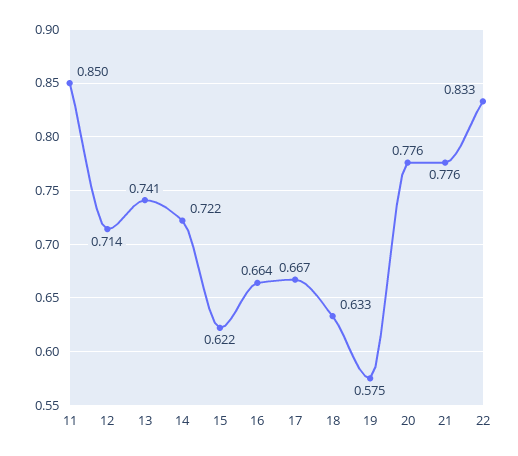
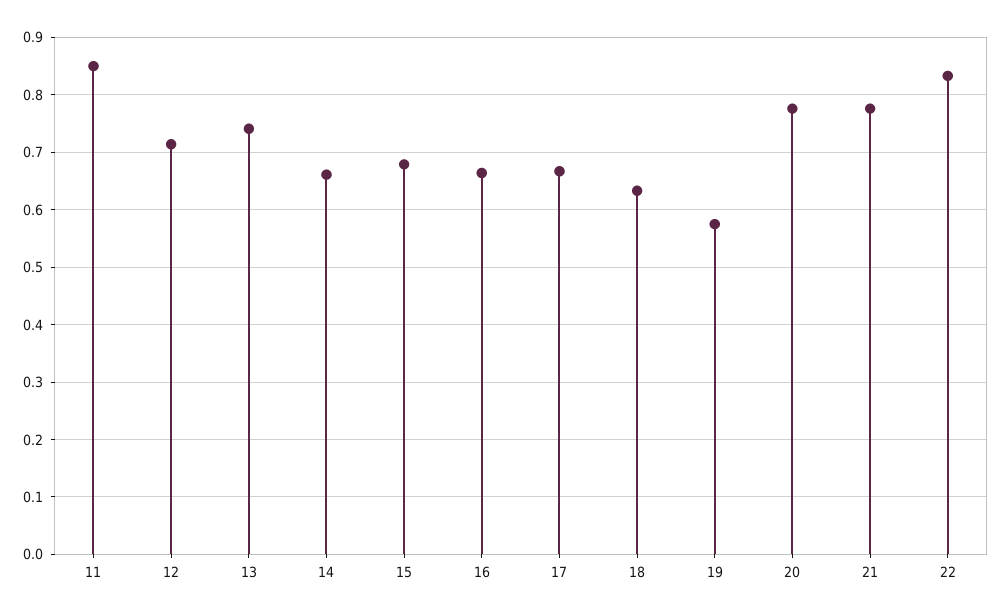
14: 0.722 -> 0.66
15: 0.622 -> 0.68

